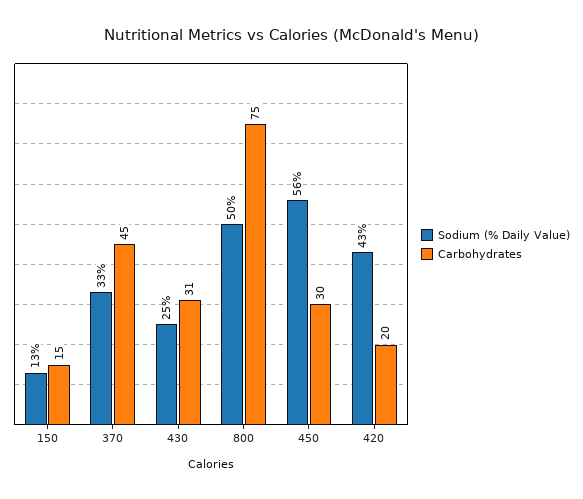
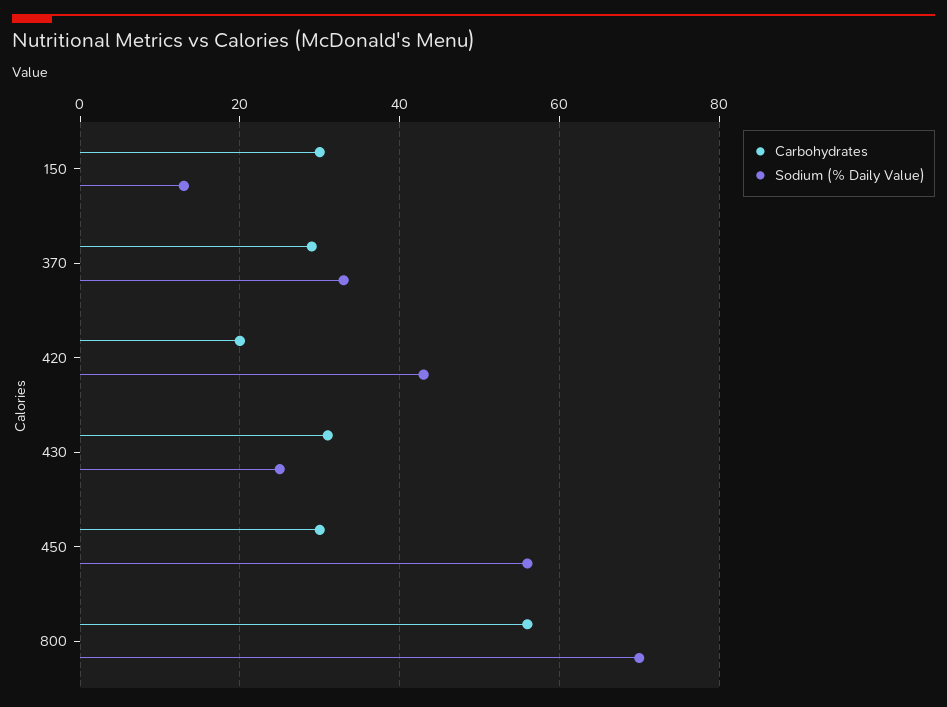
Carbohydrates, 150: 15 -> 30
Carbohydrates, 370: 45 -> 30
Sodium (% Daily Value), 800: 50 -> 70
Carbohydrates, 800: 75 -> 55

